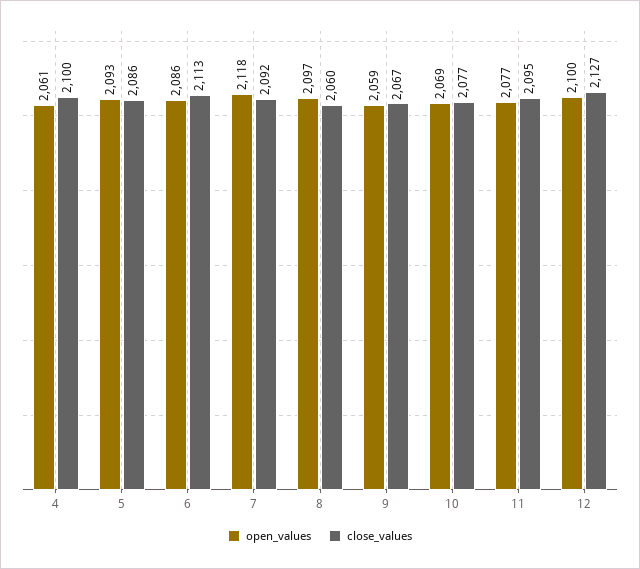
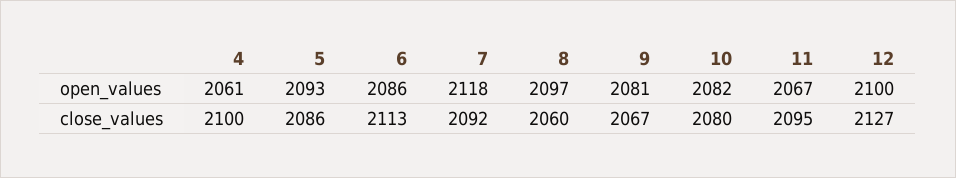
open_values, 9: 2059 -> 2081
open_values, 10: 2069 -> 2082
close_values, 10: 2077 -> 2080
open_values, 11: 2077 -> 2067

